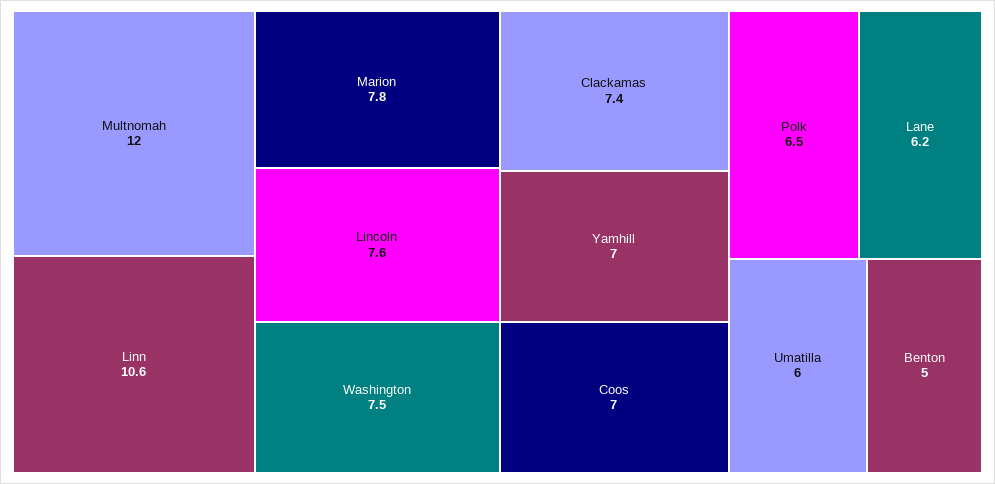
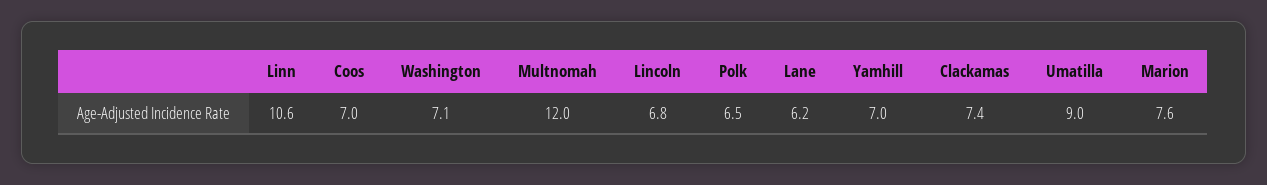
Marion: 7.8 -> 7.6
Lincoln: 7.6 -> 6.8
Washington: 7.5 -> 7.1
Umatilla: 6 -> 9
Benton: 5 -> none

